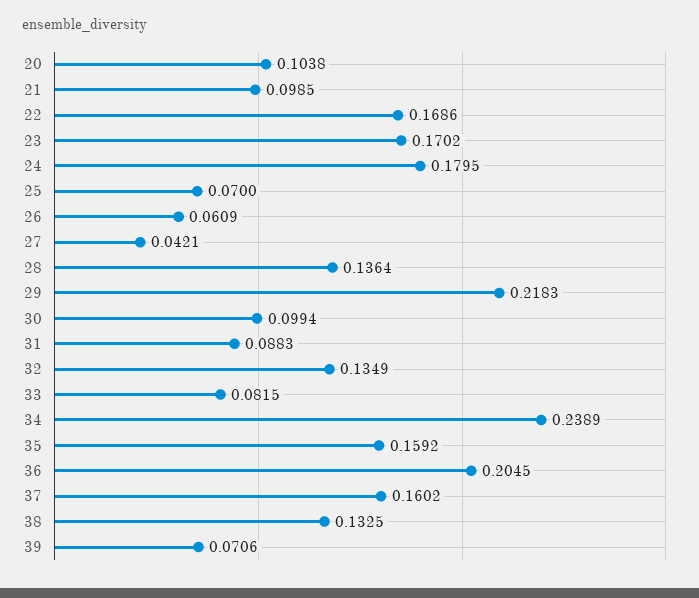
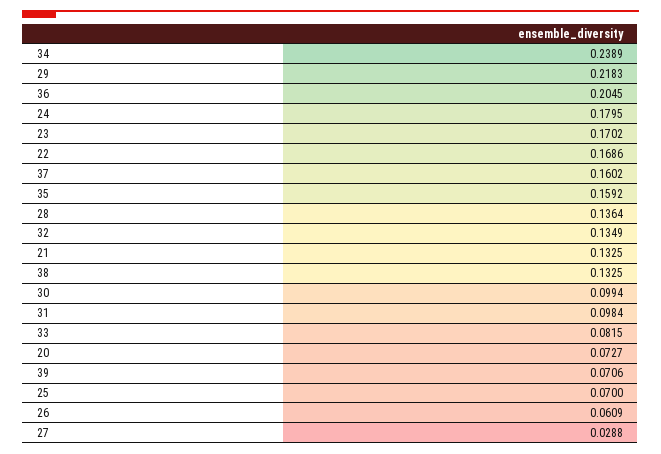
20: 0.1038 -> 0.0727
21: 0.0985 -> 0.1325
27: 0.0421 -> 0.0288
31: 0.0883 -> 0.0984

